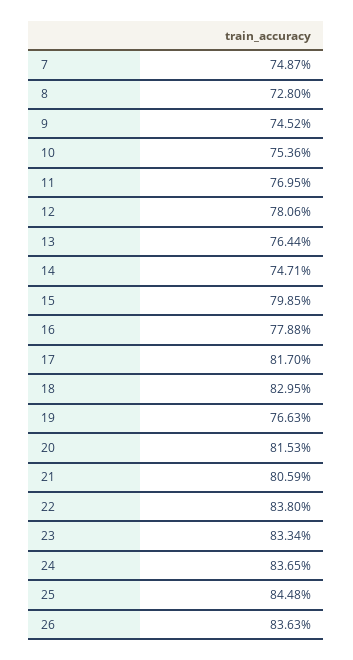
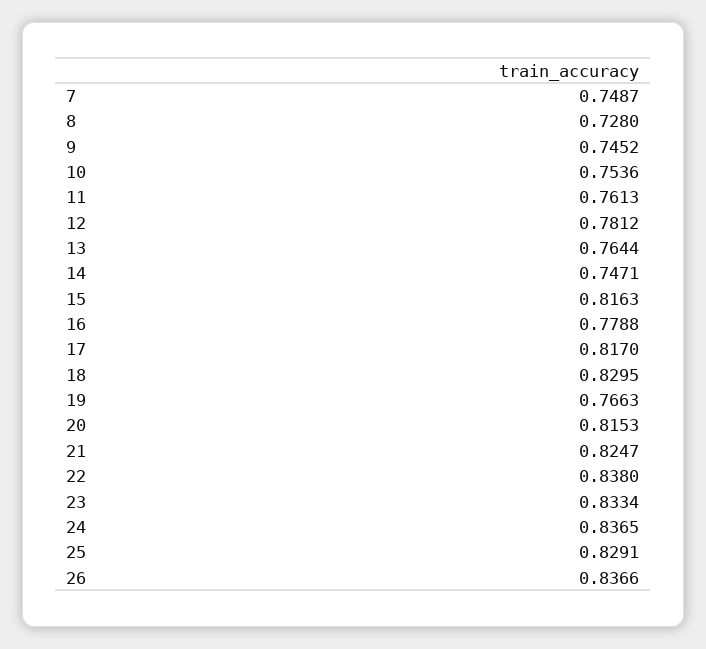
11: 0.7695 -> 0.7613
12: 0.7806 -> 0.7812
15: 0.7985 -> 0.8163
21: 0.8059 -> 0.8247
25: 0.8448 -> 0.8291
26: 0.8363 -> 0.8366

